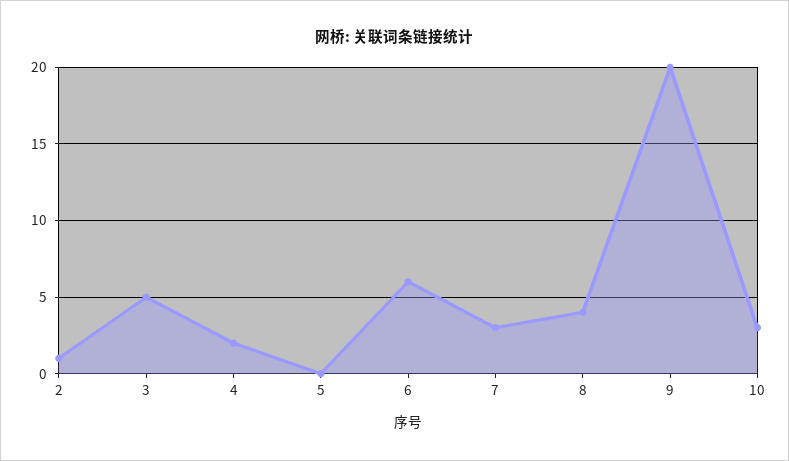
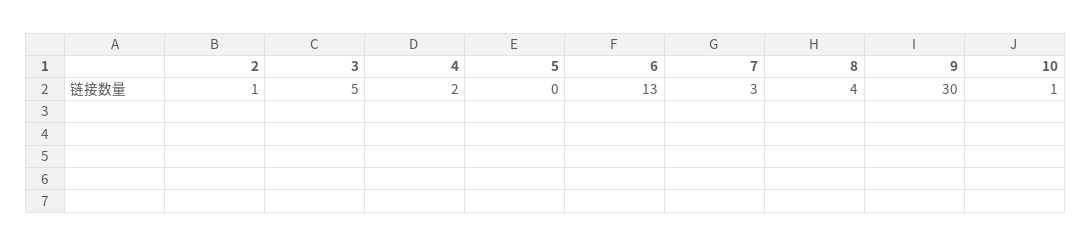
6: 6 -> 13
9: 20 -> 30
10: 3 -> 1

